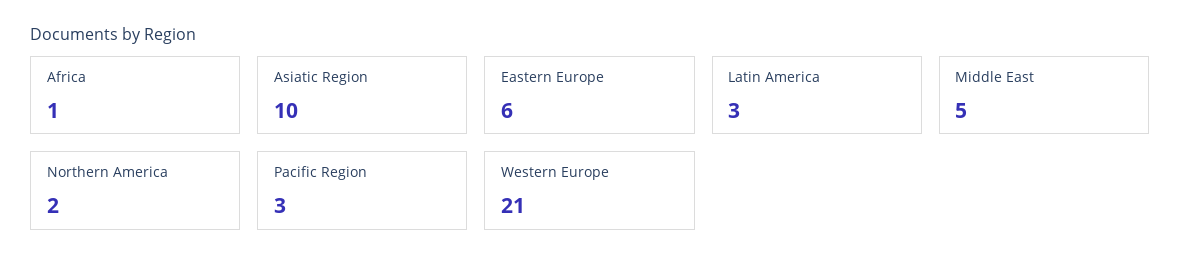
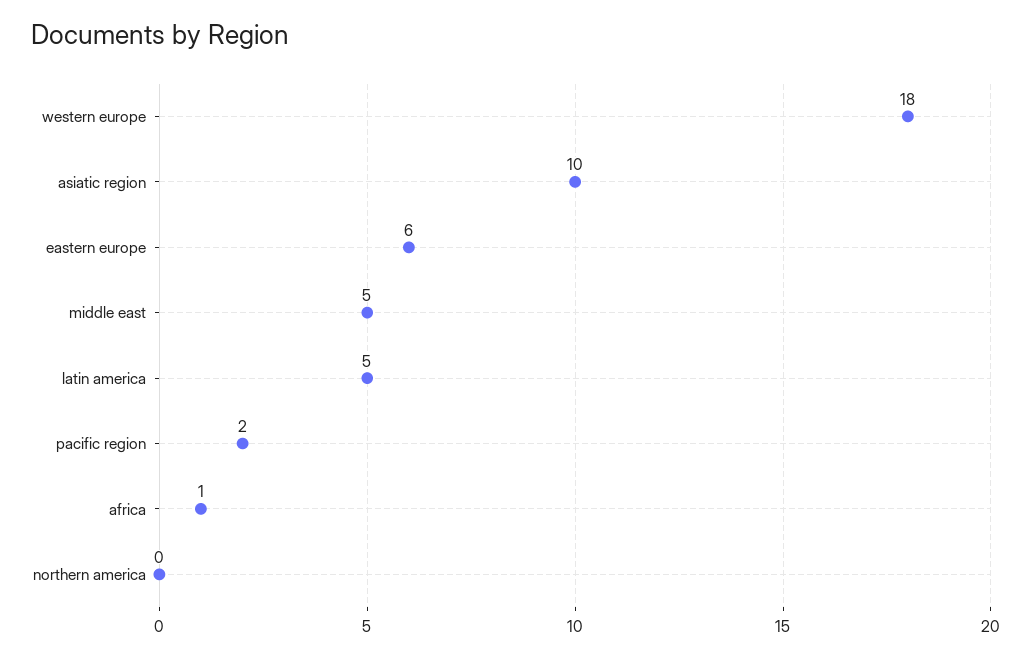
Latin America: 3 -> 5
Northern America: 2 -> 0
Pacific Region: 3 -> 2
Western Europe: 21 -> 18

